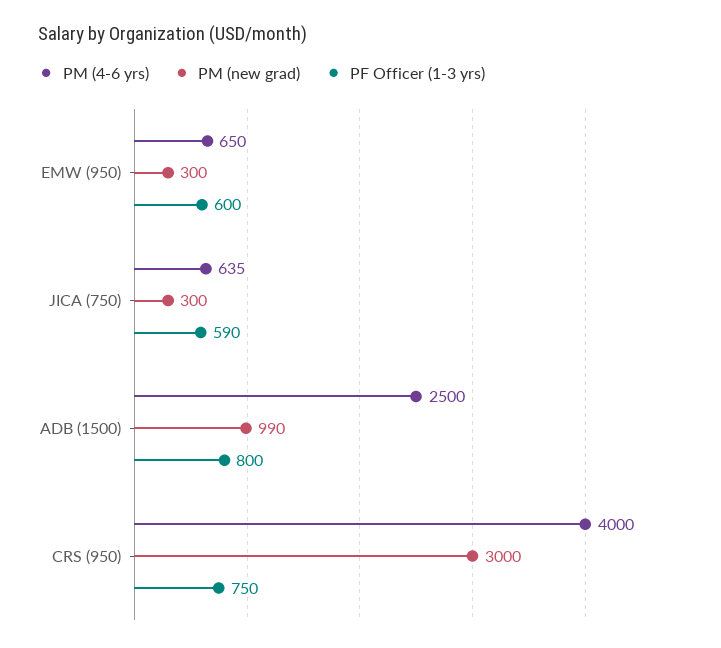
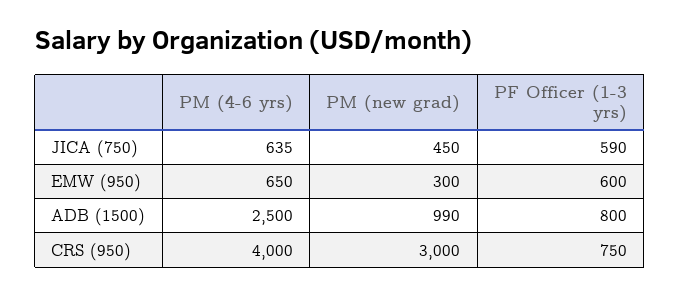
PM (new grad), JICA (750): 300 -> 450

